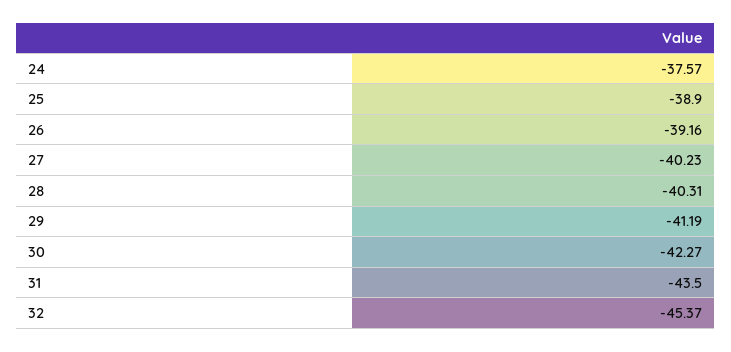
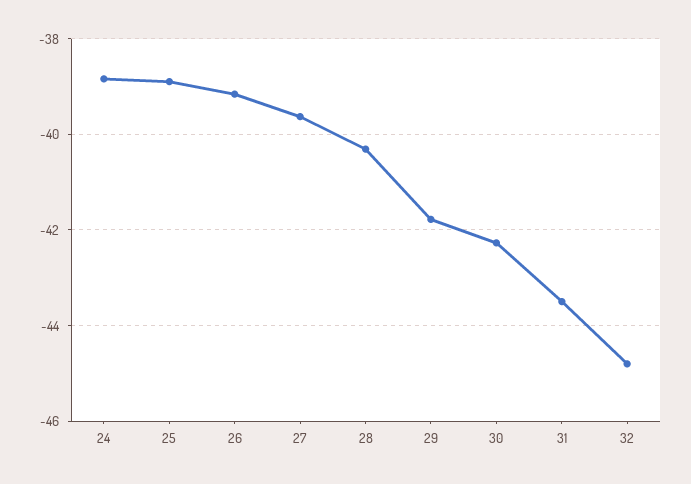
24: -37.57 -> -38.8
27: -40.23 -> -39.6
29: -41.19 -> -41.8
32: -45.37 -> -44.8

